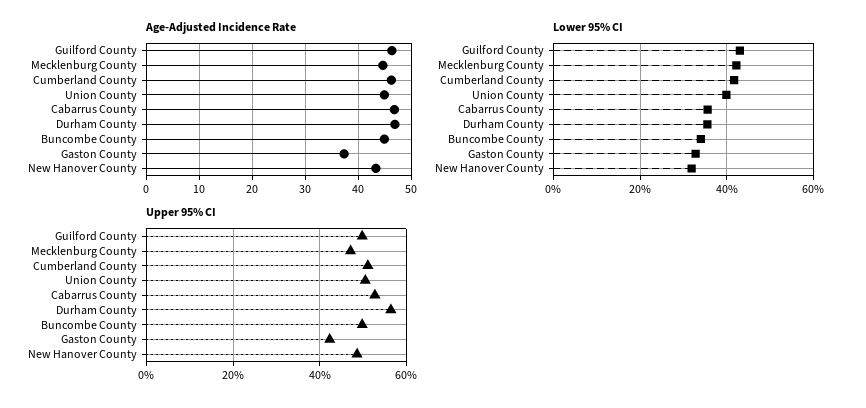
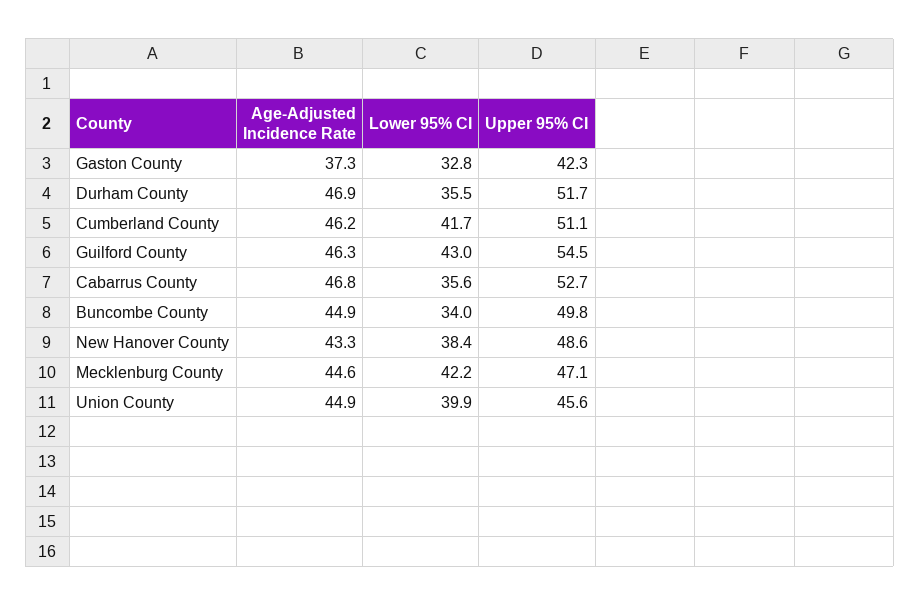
Lower 95% CI, New Hanover County: 32 -> 38.4
Upper 95% CI, Guilford County: 50 -> 54.5
Upper 95% CI, Union County: 50 -> 45.6
Upper 95% CI, Durham County: 56 -> 51.7

